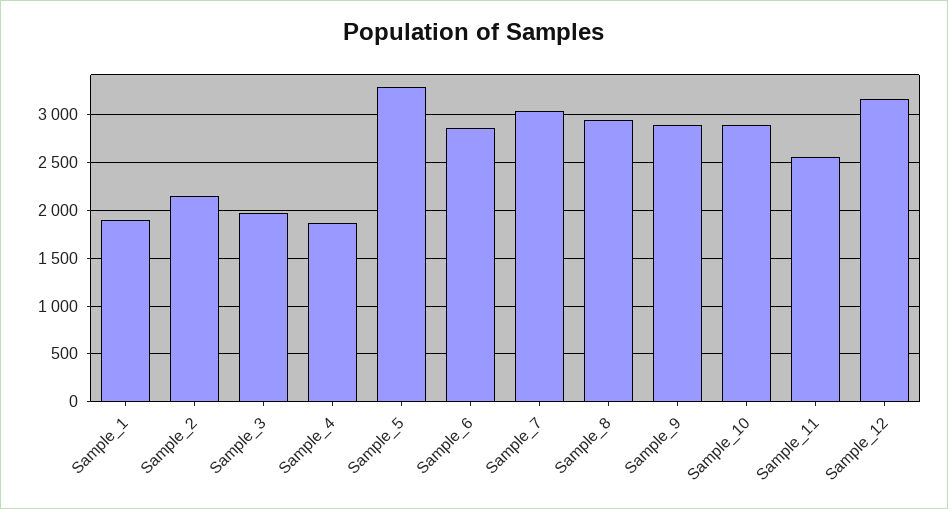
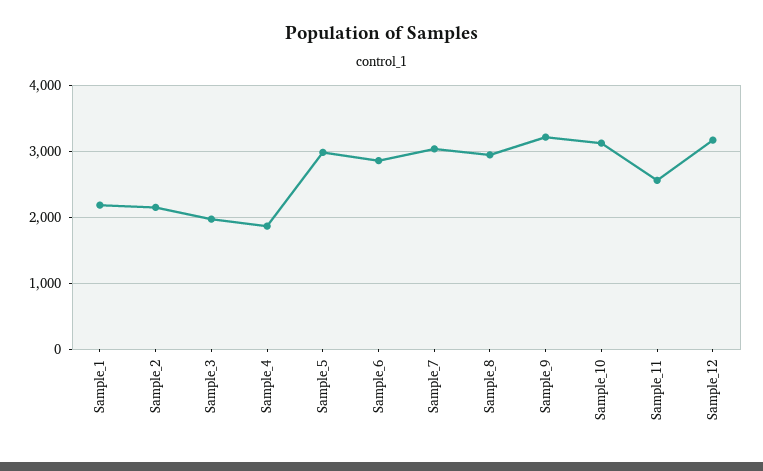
Sample_1: 1900 -> 2200
Sample_5: 3300 -> 3000
Sample_9: 2900 -> 3200
Sample_10: 2900 -> 3100

